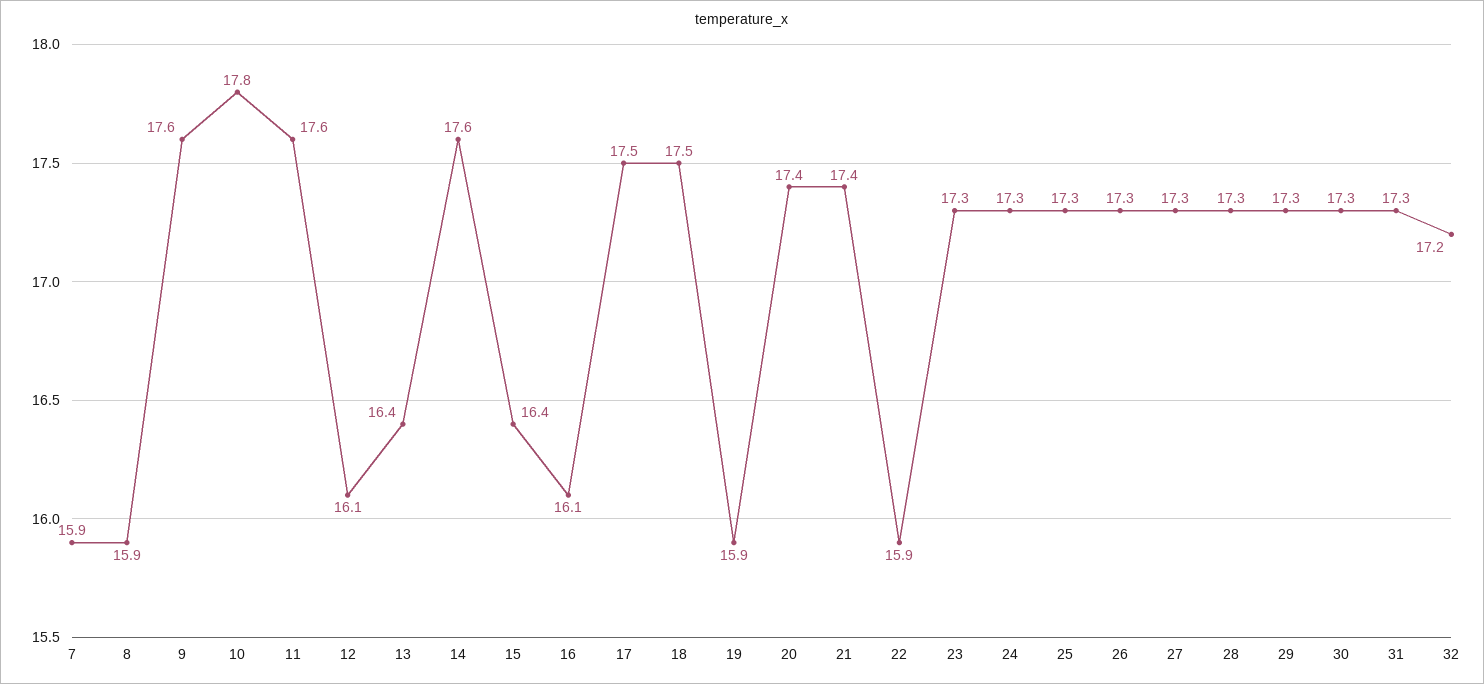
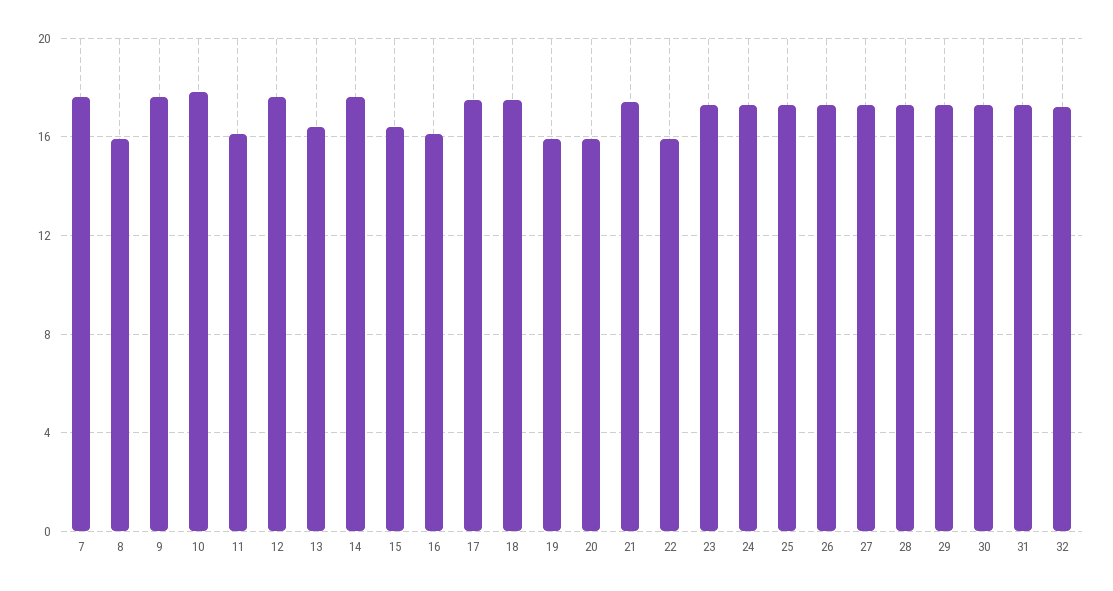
7: 15.9 -> 17.5
11: 17.6 -> 16
12: 16.1 -> 17.5
20: 17.4 -> 16

